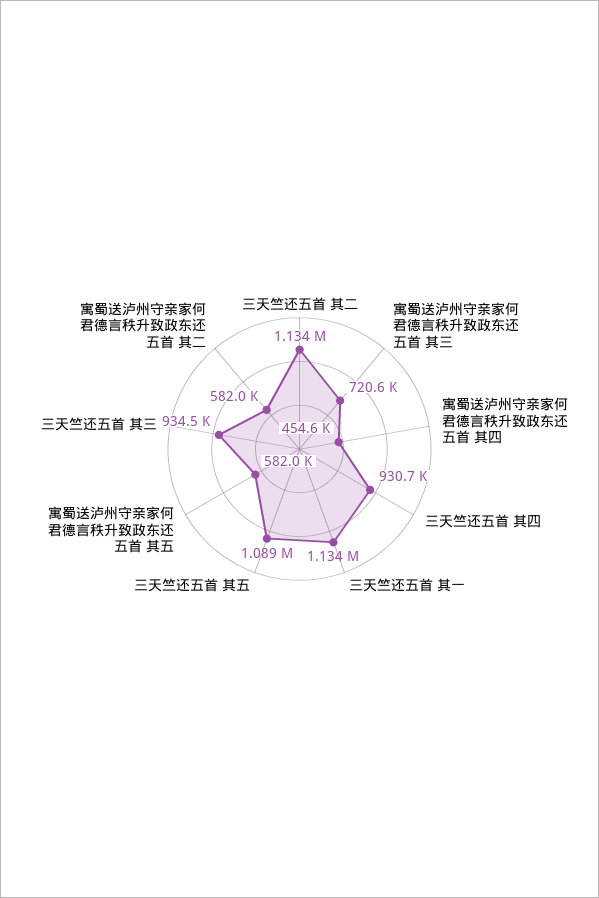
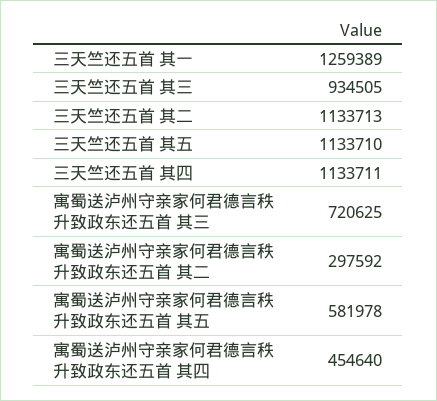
三天竺还五首 其四: 930700 -> 1133711
三天竺还五首 其一: 1134000 -> 1259389
三天竺还五首 其五: 1089000 -> 1133710
寓蜀送泸州守亲家何君德言秩升致政东还五首 其二: 582000 -> 297592

